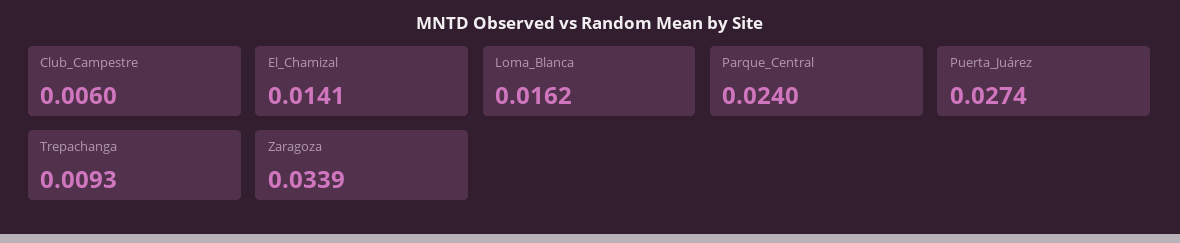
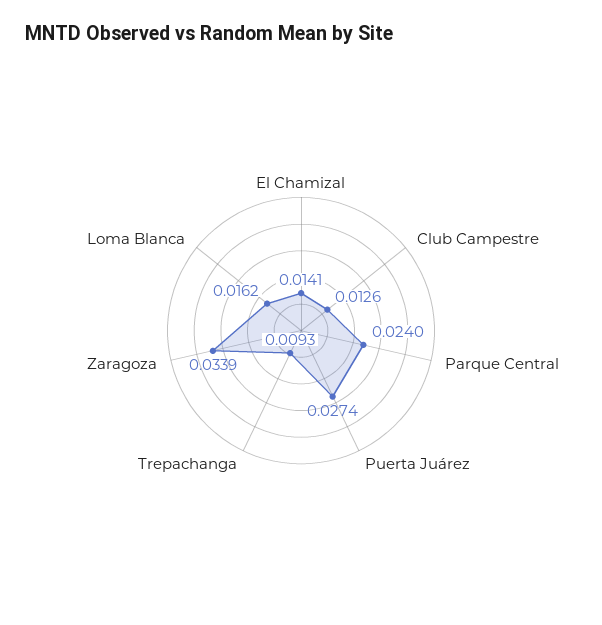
Club_Campestre: 0.006 -> 0.0126

